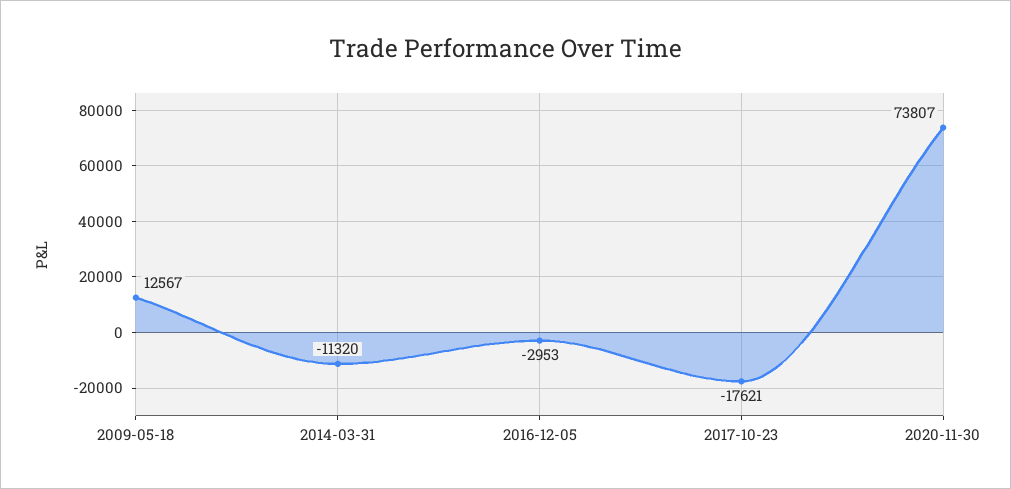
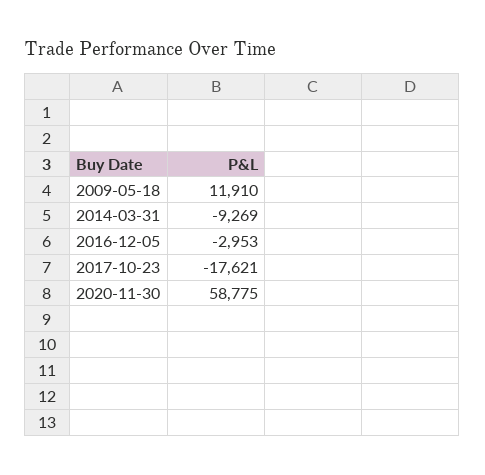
2009-05-18: 12567 -> 11910
2014-03-31: -11320 -> -9269
2020-11-30: 73807 -> 58775

